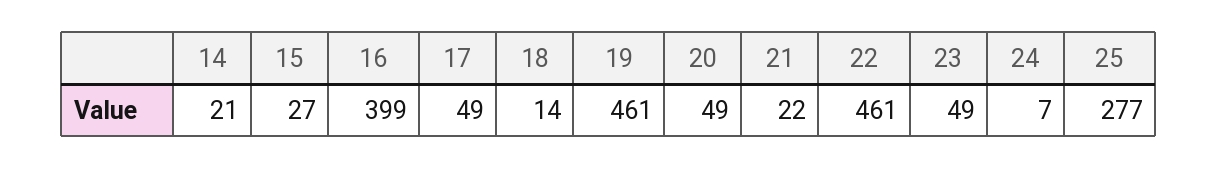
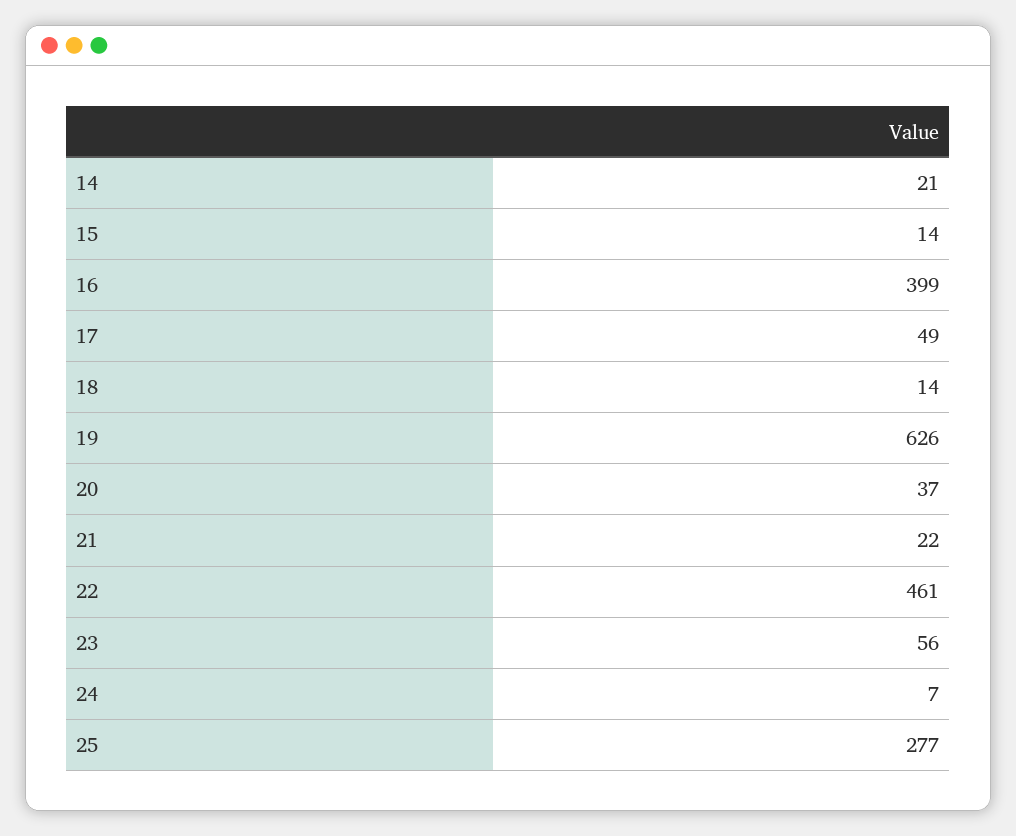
15: 27 -> 14
19: 461 -> 626
20: 49 -> 37
23: 49 -> 56

